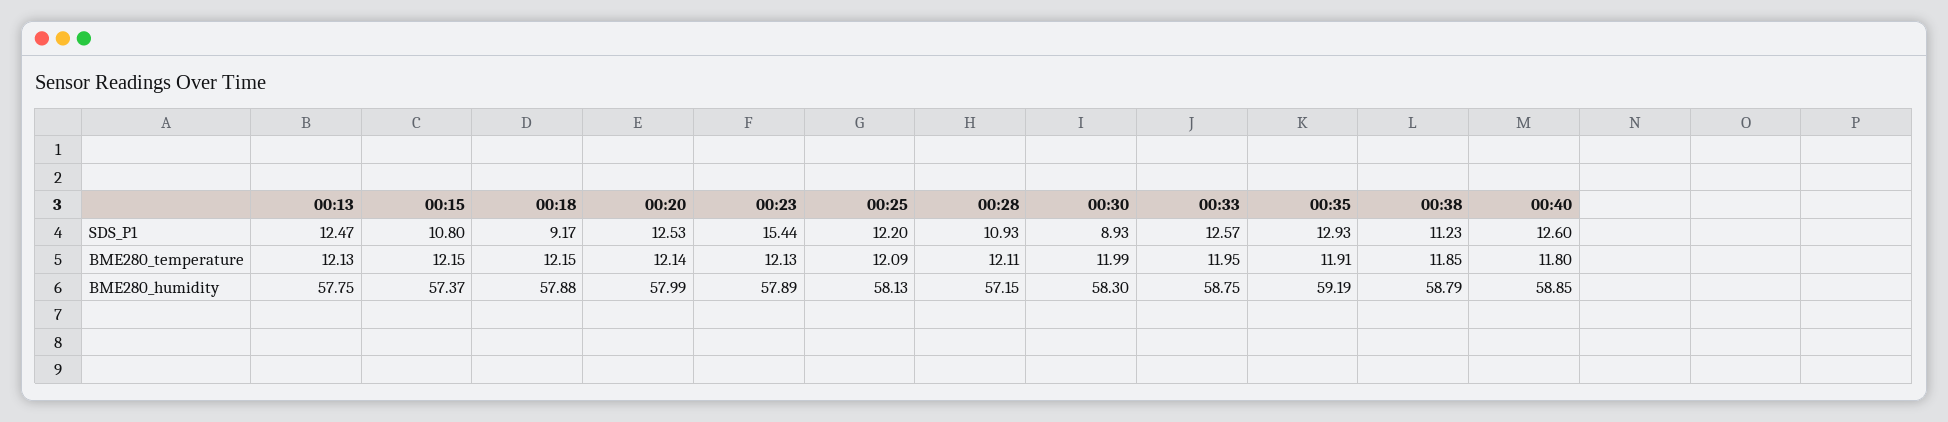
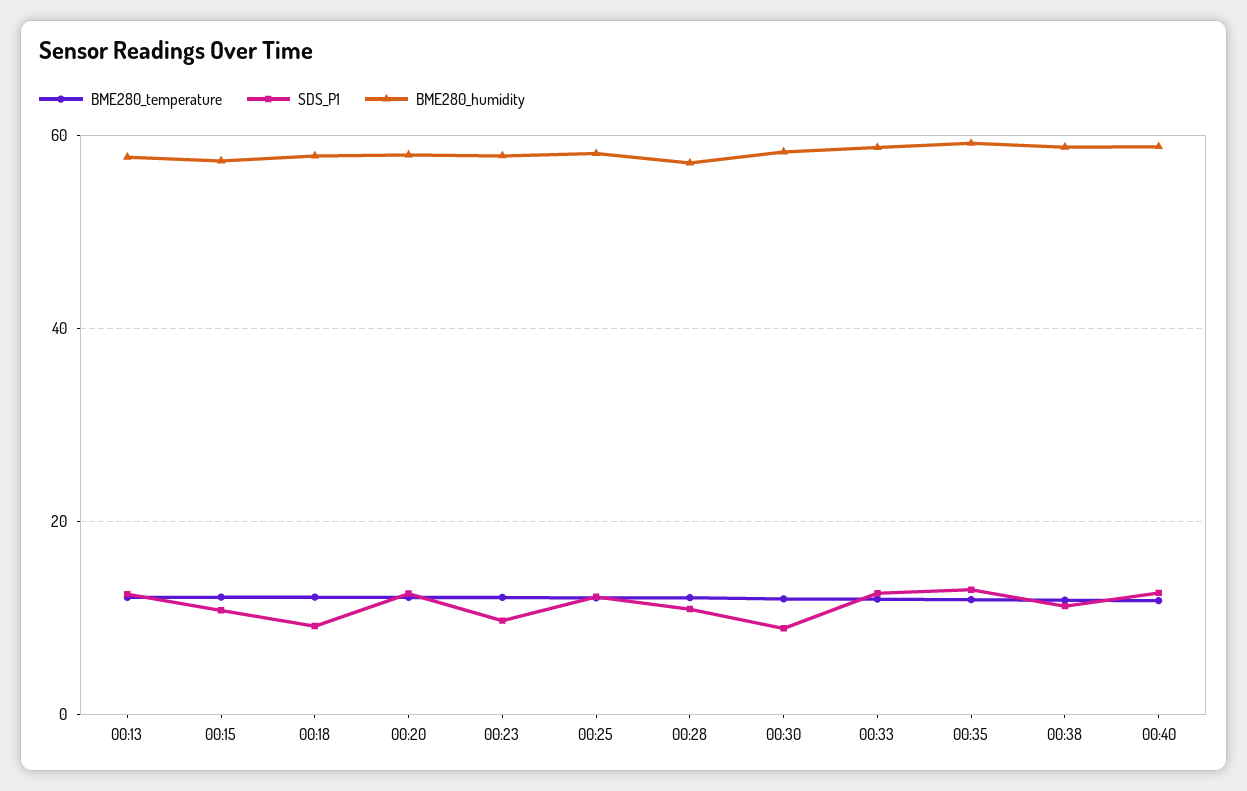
SDS_P1, 00:23: 15.44 -> 10

